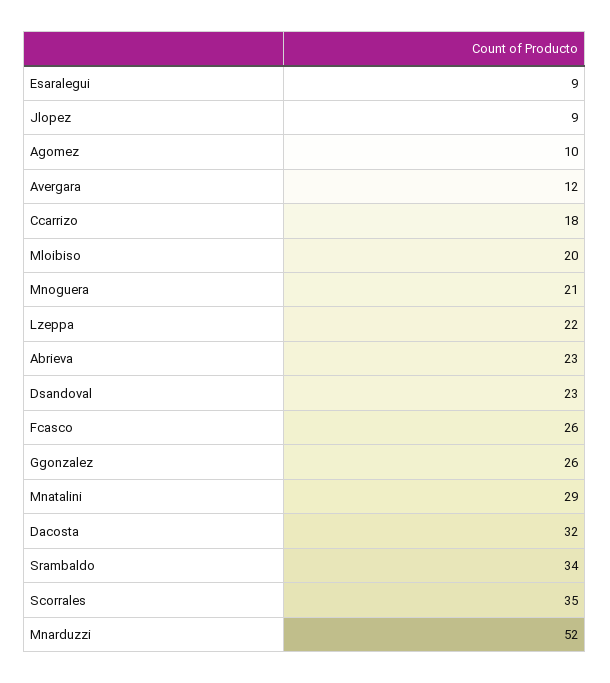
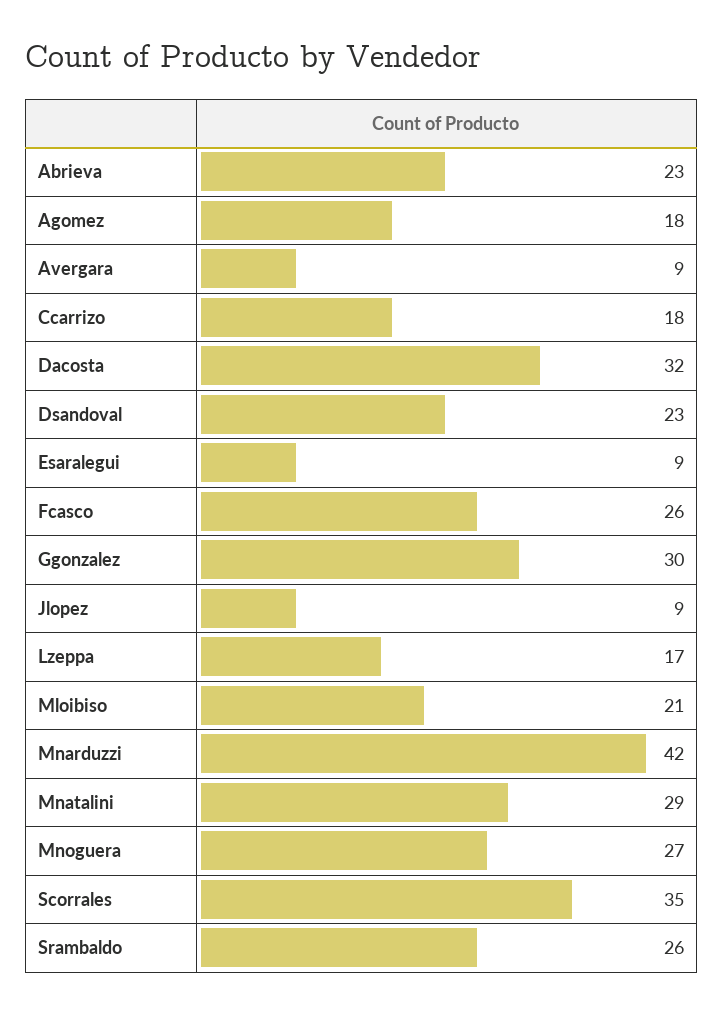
Agomez: 10 -> 18
Avergara: 12 -> 9
Mloibiso: 20 -> 21
Mnoguera: 21 -> 27
Lzeppa: 22 -> 17
Ggonzalez: 26 -> 30
Srambaldo: 34 -> 26
Mnarduzzi: 52 -> 42

